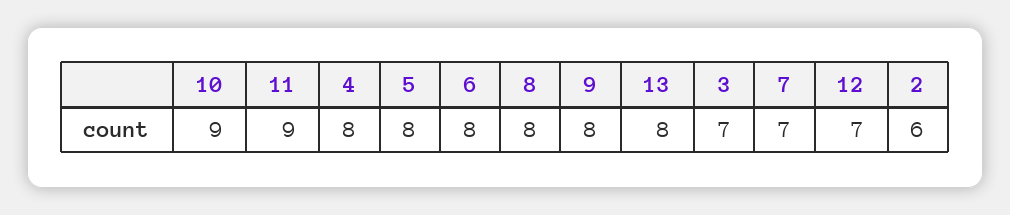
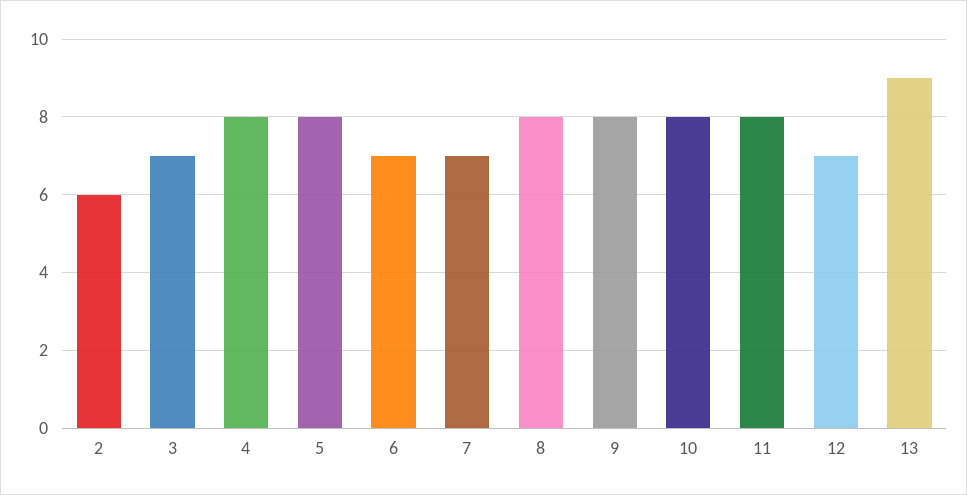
10: 9 -> 8
11: 9 -> 8
6: 8 -> 7
13: 8 -> 9

